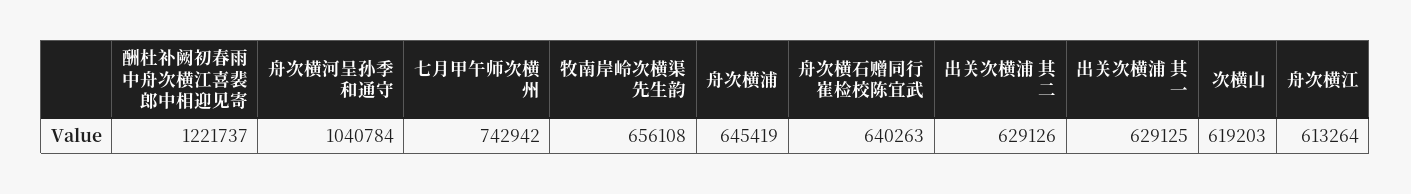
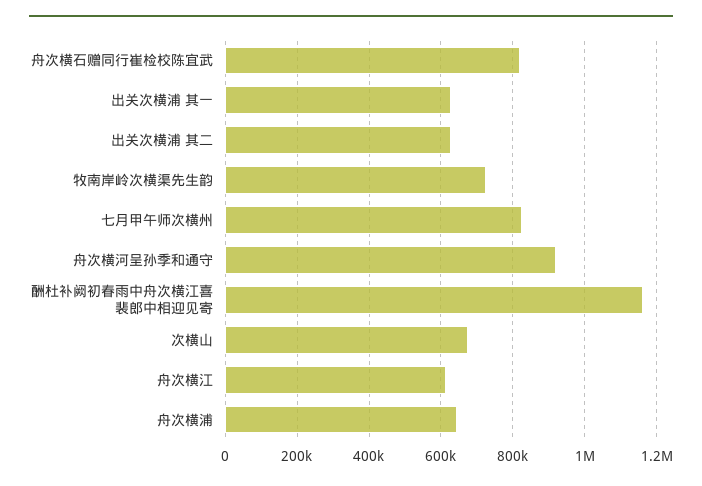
酬杜补阙初春雨中舟次横江喜裴郎中相迎见寄: 1221737 -> 1160000
舟次横河呈孙季和通守: 1040784 -> 920000
七月甲午师次横州: 742942 -> 820000
牧南岸岭次横渠先生韵: 656108 -> 720000
舟次横石赠同行崔检校陈宜武: 640263 -> 820000
次横山: 619203 -> 680000

